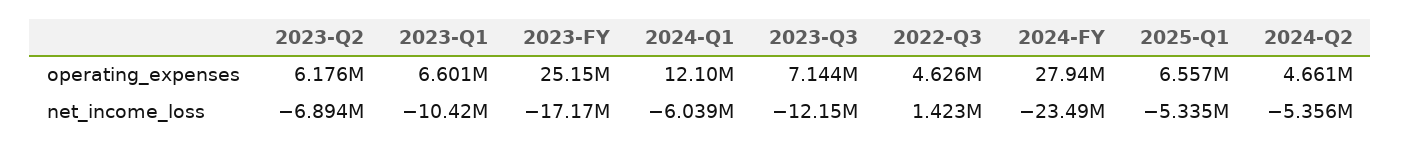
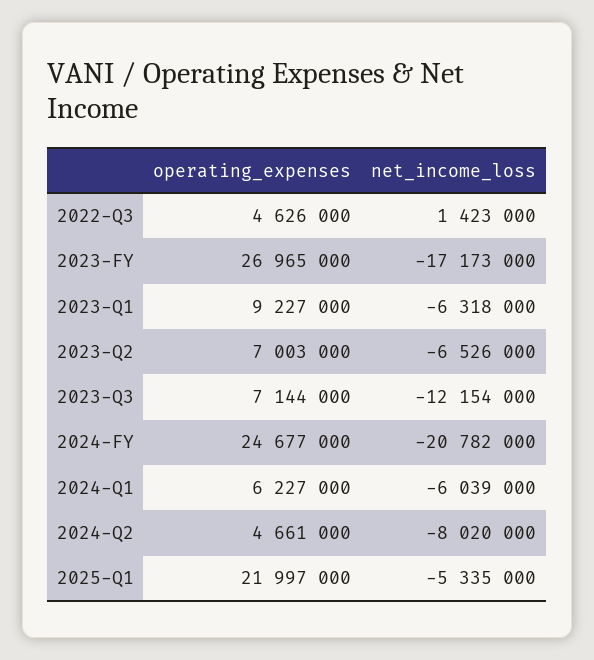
2023-Q2, operating_expenses: 6176000 -> 7003000
2023-Q1, operating_expenses: 6601000 -> 9227000
2023-FY, operating_expenses: 25150000 -> 26965000
2024-Q1, operating_expenses: 12100000 -> 6227000
2024-FY, operating_expenses: 27940000 -> 24677000
2025-Q1, operating_expenses: 6557000 -> 21997000
2023-Q2, net_income_loss: -6894000 -> -6526000
2023-Q1, net_income_loss: -10420000 -> -6318000
2024-FY, net_income_loss: -23490000 -> -20782000
2024-Q2, net_income_loss: -5356000 -> -8020000

